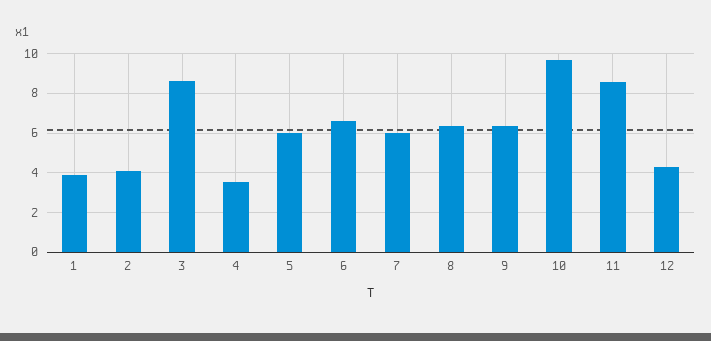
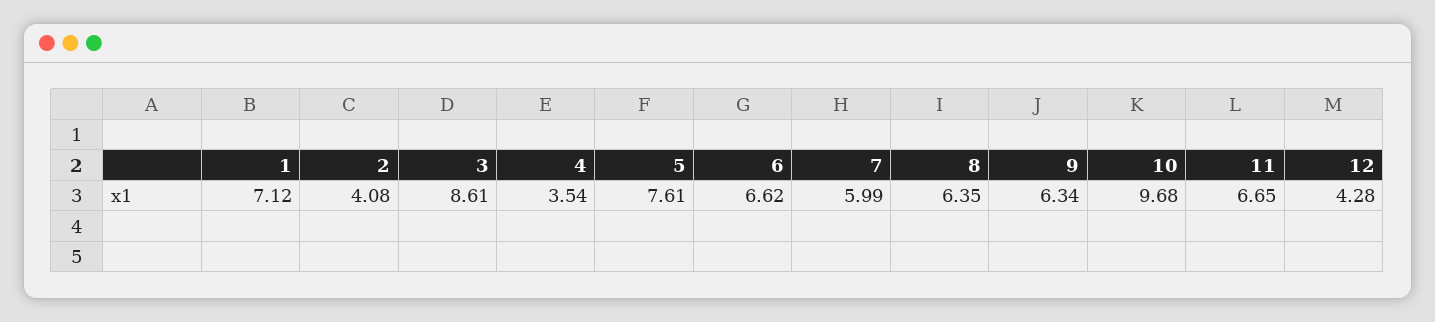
1: 4 -> 7.12
5: 6 -> 7.61
11: 8.5 -> 6.65

